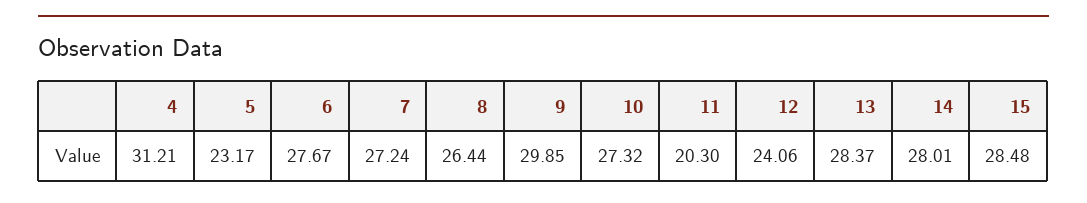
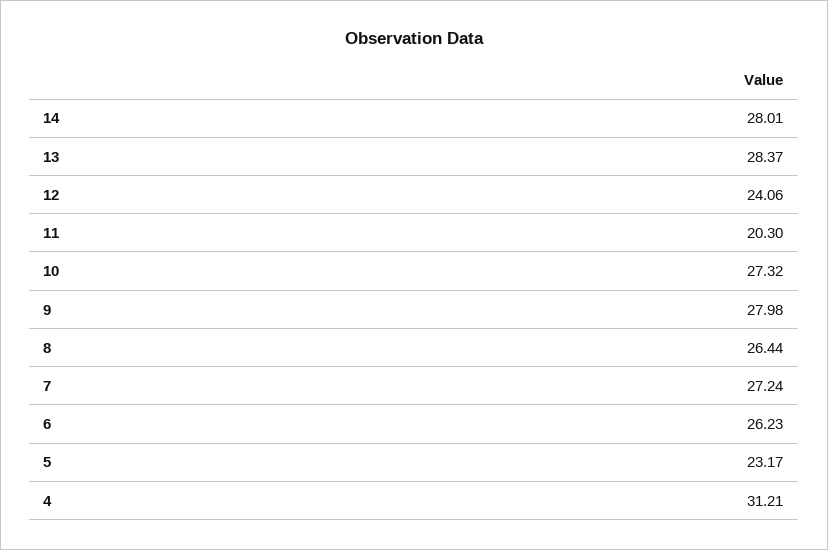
6: 27.67 -> 26.23
9: 29.85 -> 27.98
15: 28.48 -> none

